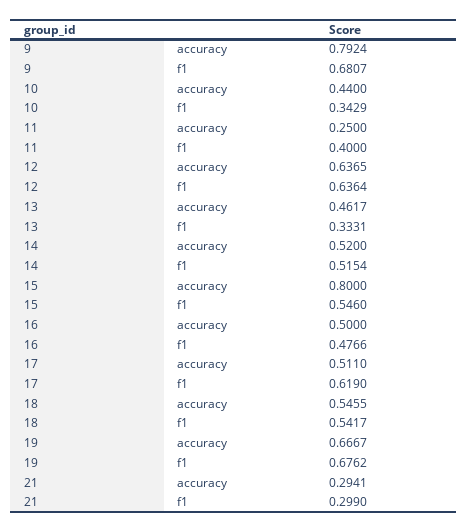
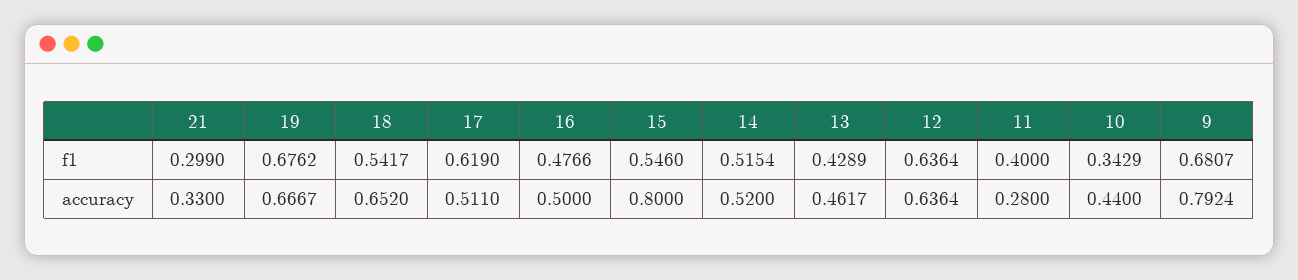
11, accuracy: 0.25 -> 0.28
12, accuracy: 0.6365 -> 0.6364
13, f1: 0.3331 -> 0.4289
18, accuracy: 0.5455 -> 0.652
21, accuracy: 0.2941 -> 0.33

